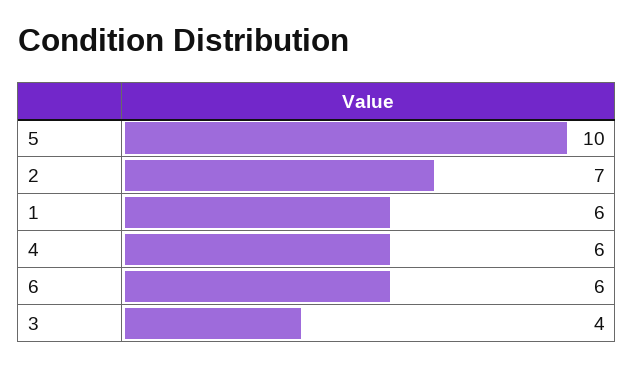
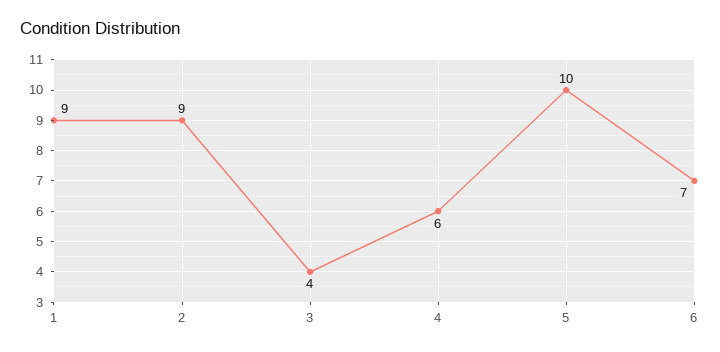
2: 7 -> 9
1: 6 -> 9
6: 6 -> 7

